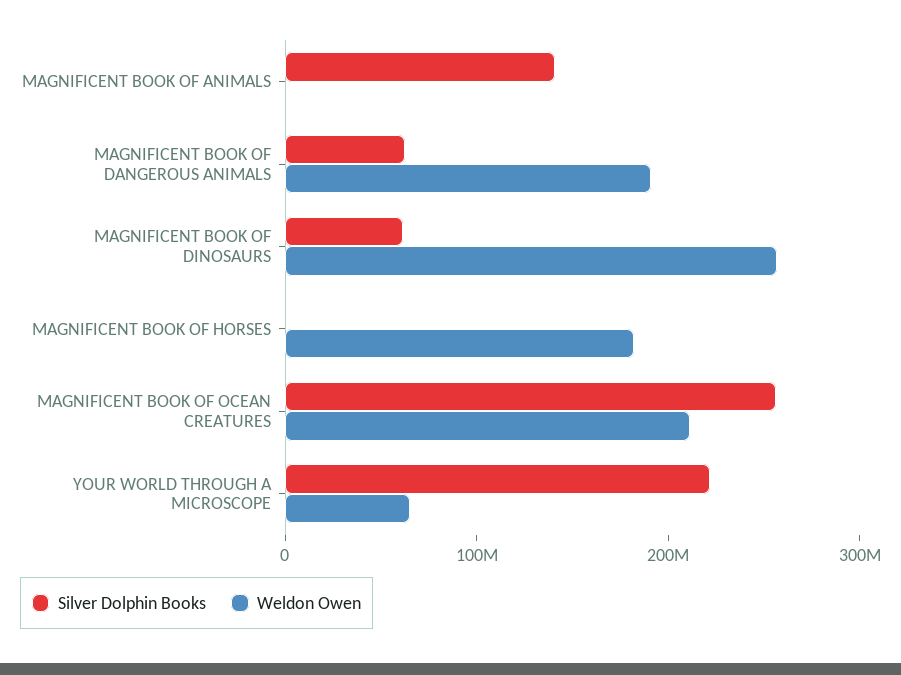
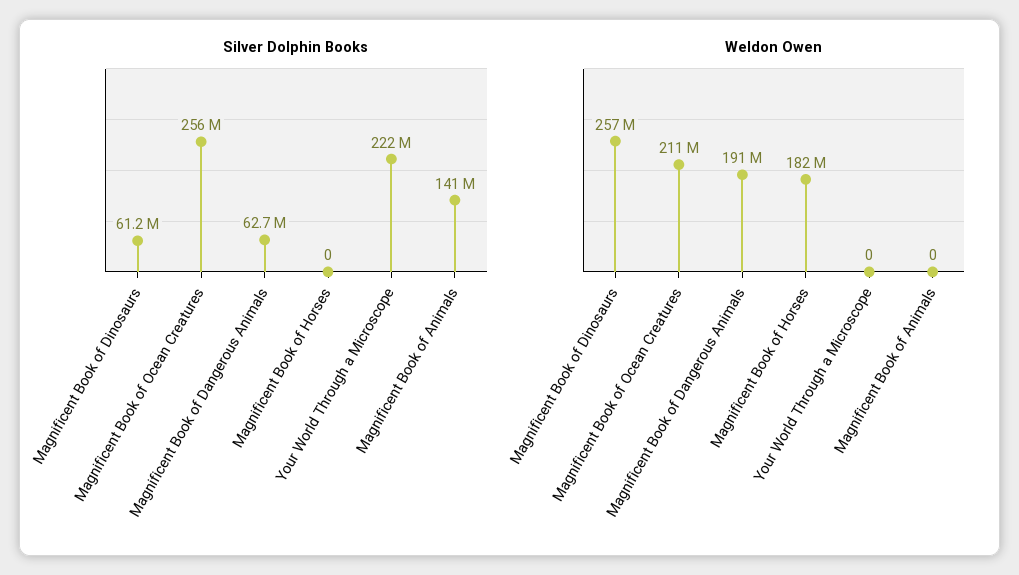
Weldon Owen, YOUR WORLD THROUGH A MICROSCOPE: 60000000 -> 0

